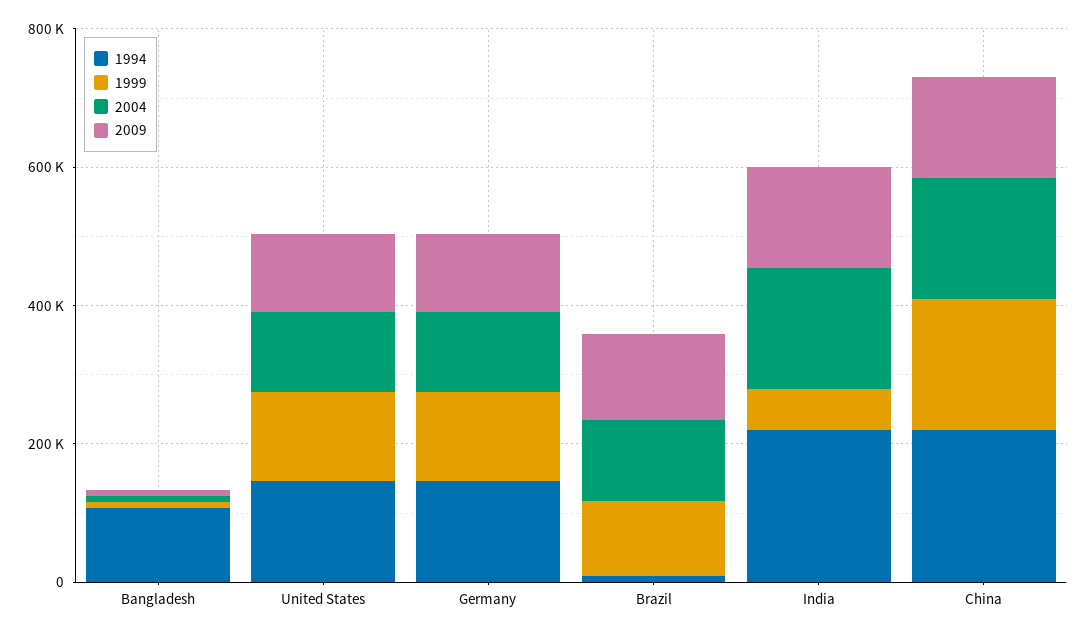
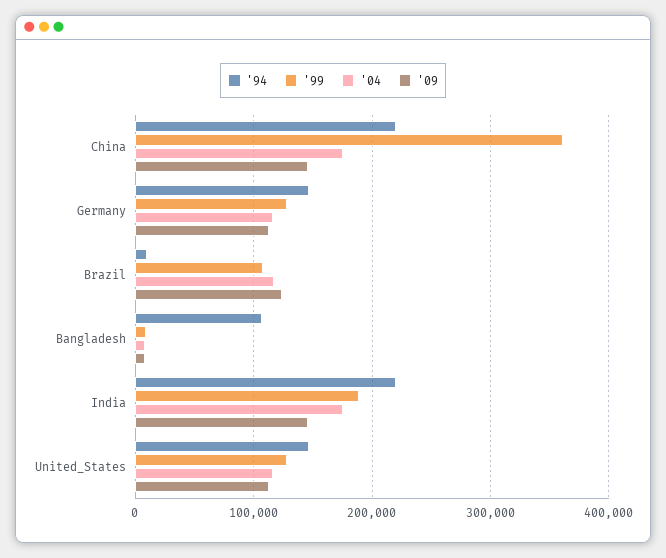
1999, India: 50000 -> 190000
1999, China: 200000 -> 360000

